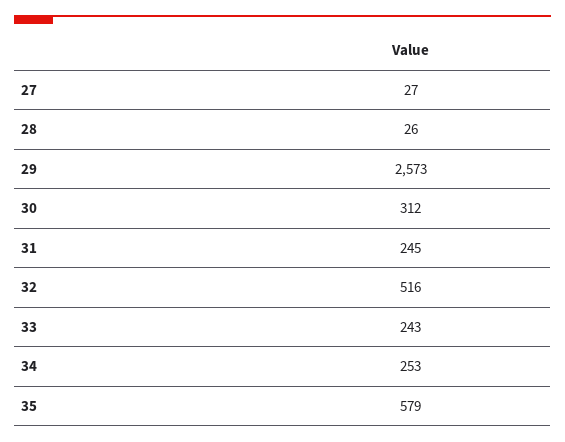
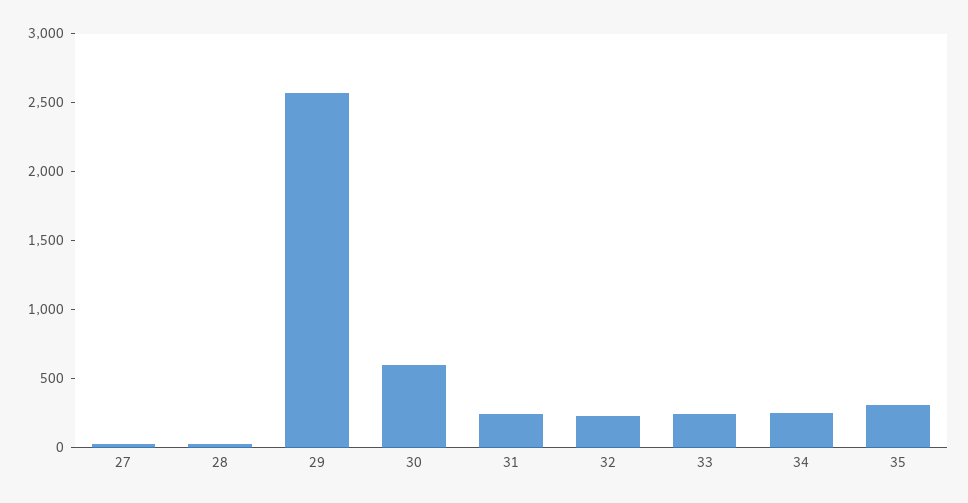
30: 312 -> 600
32: 516 -> 200
35: 579 -> 300

